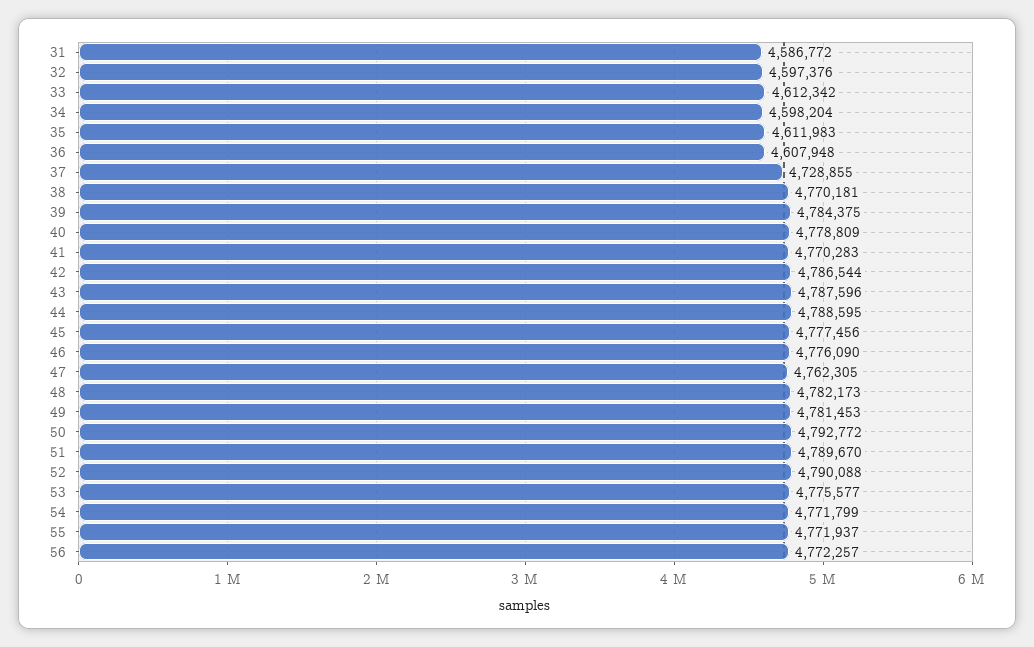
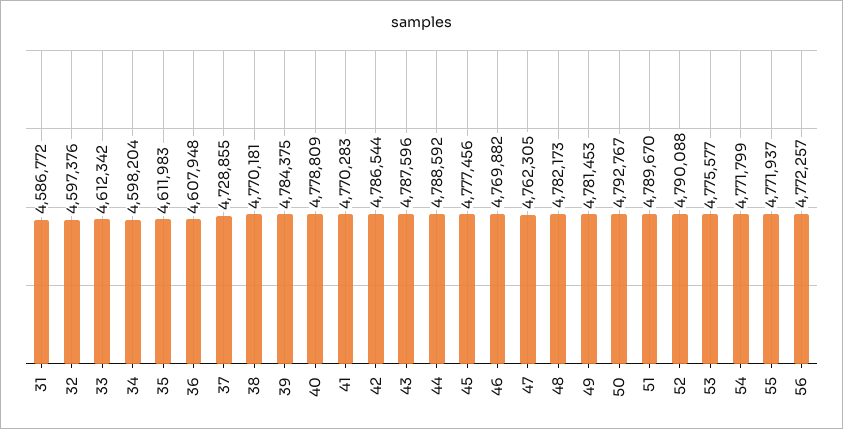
44: 4788595 -> 4788592
46: 4776090 -> 4769882
50: 4792772 -> 4792767

